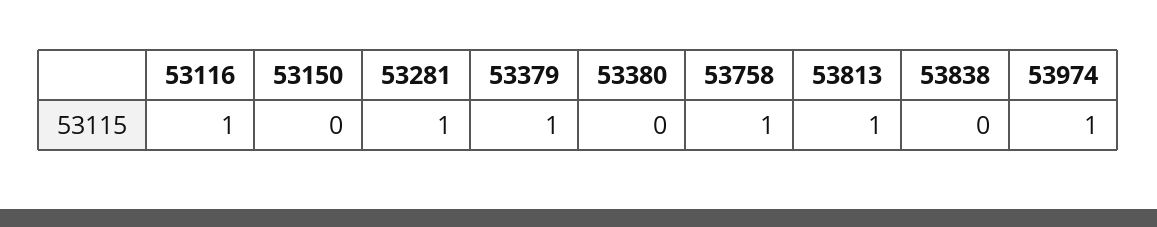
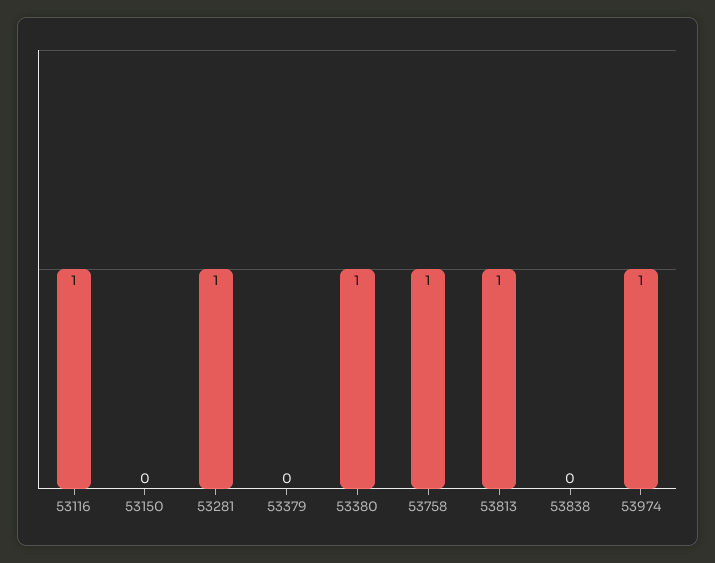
53379: 1 -> 0
53380: 0 -> 1

